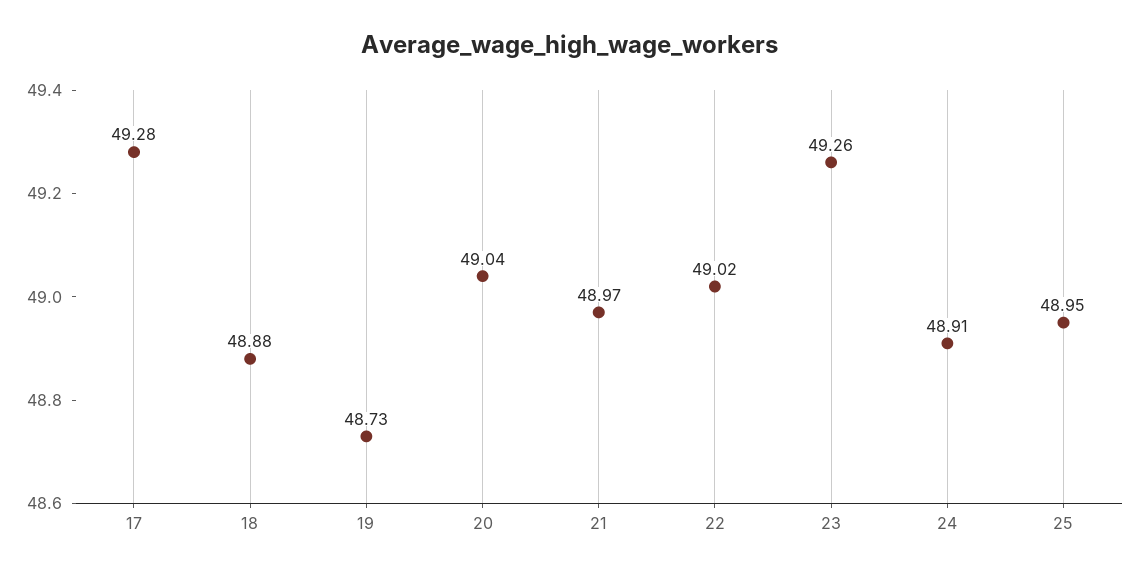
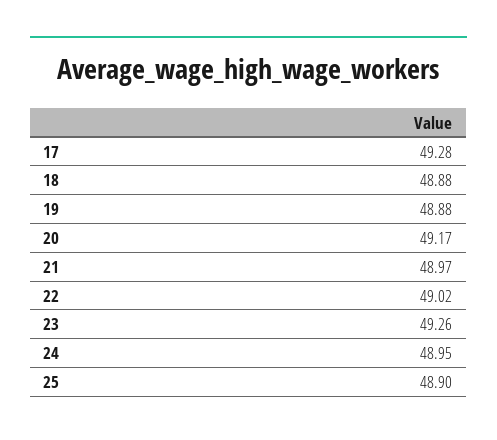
19: 48.73 -> 48.88
20: 49.04 -> 49.17
24: 48.91 -> 48.95
25: 48.95 -> 48.9

